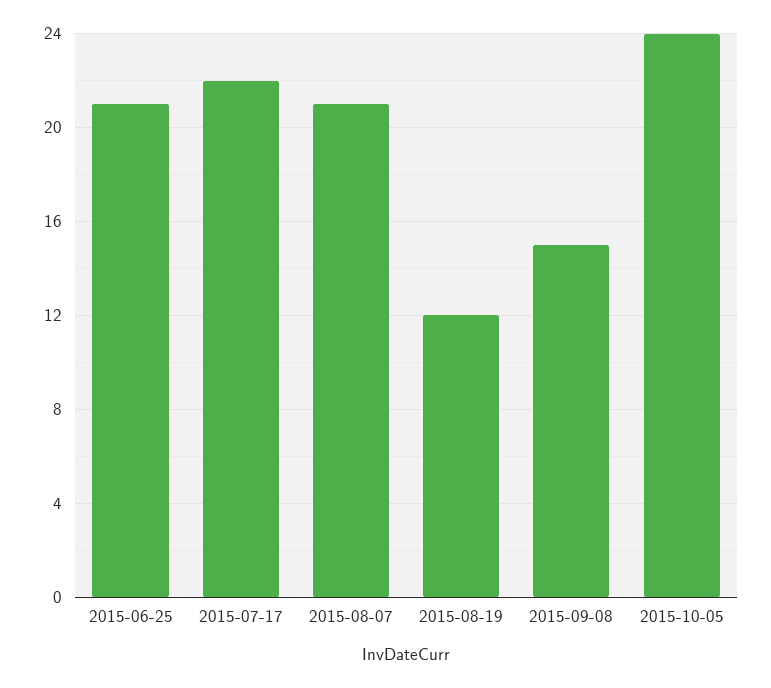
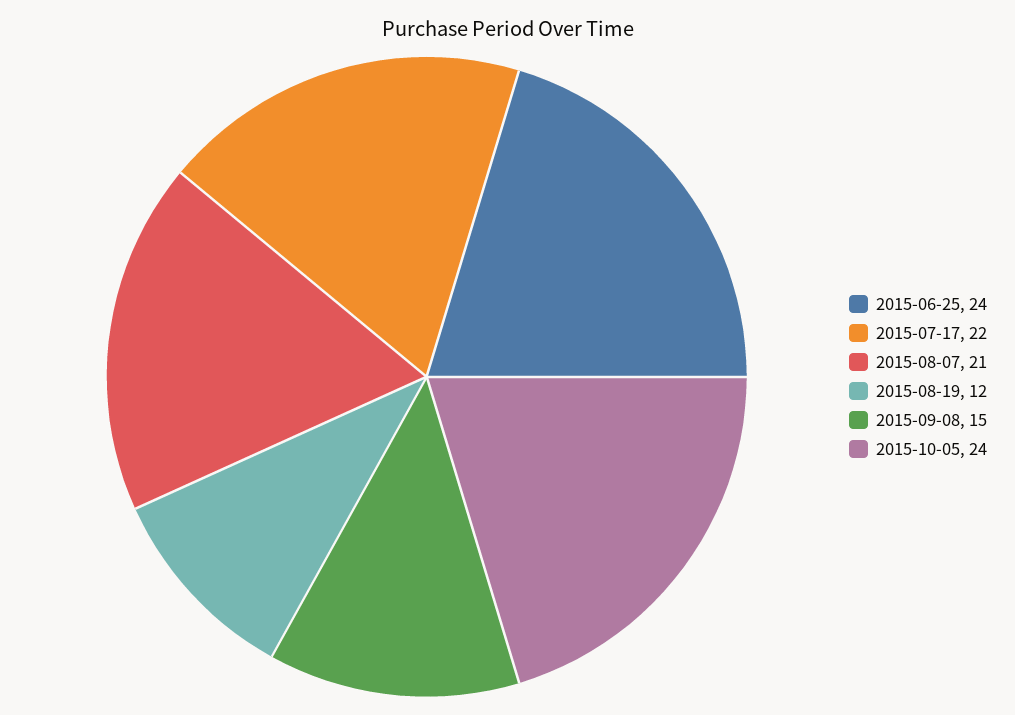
2015-06-25: 21 -> 24

